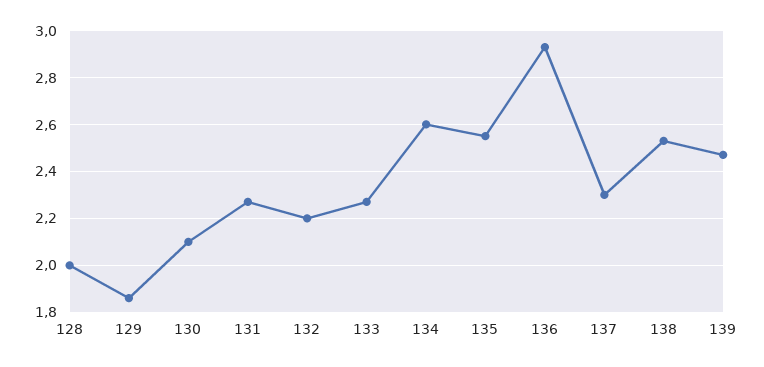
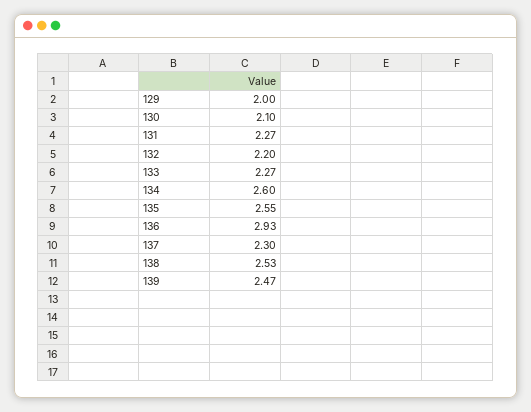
128: 2 -> none
129: 1.85 -> 2

